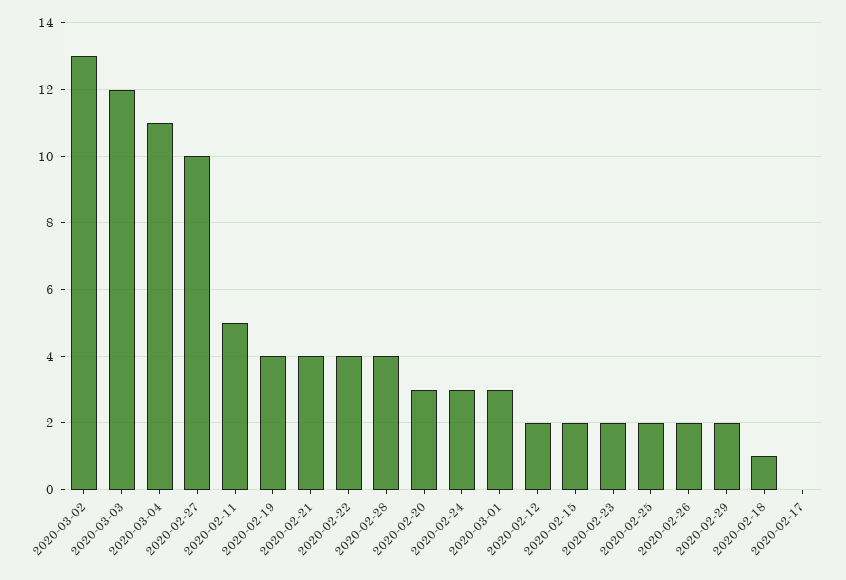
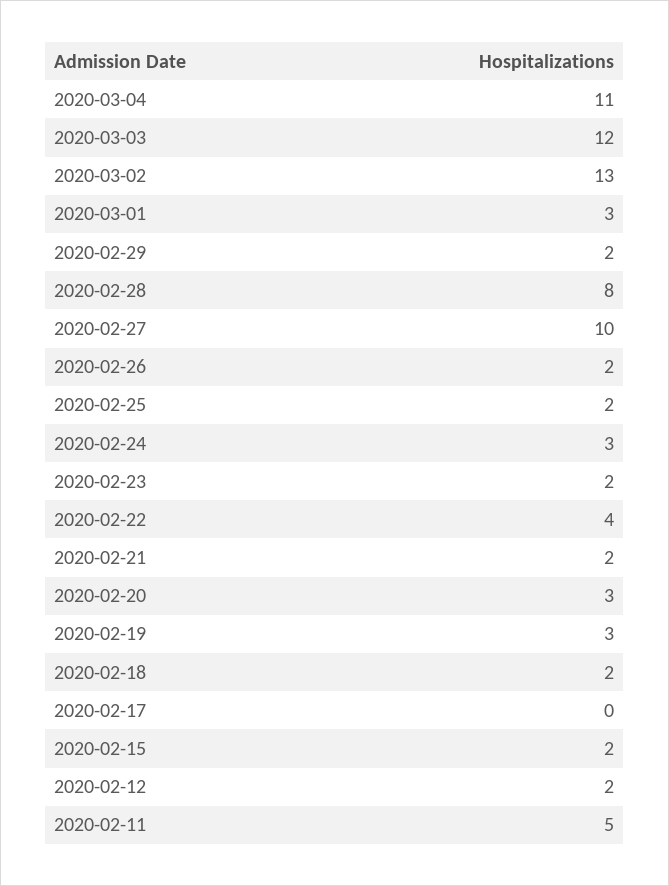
2020-02-19: 4 -> 3
2020-02-21: 4 -> 2
2020-02-28: 4 -> 8
2020-02-18: 1 -> 2

